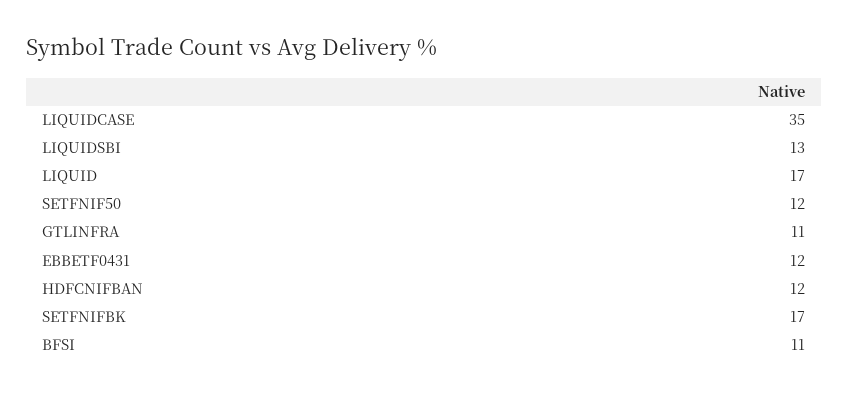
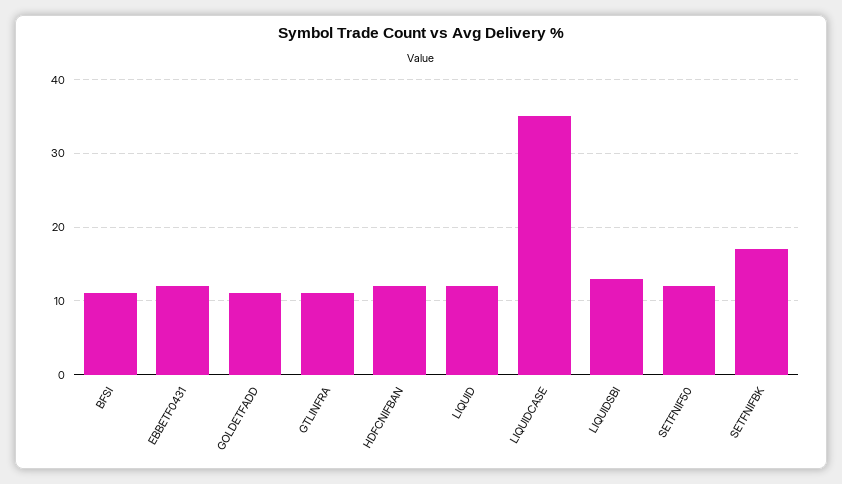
LIQUID: 17 -> 12
GOLDETFADD: none -> 11

